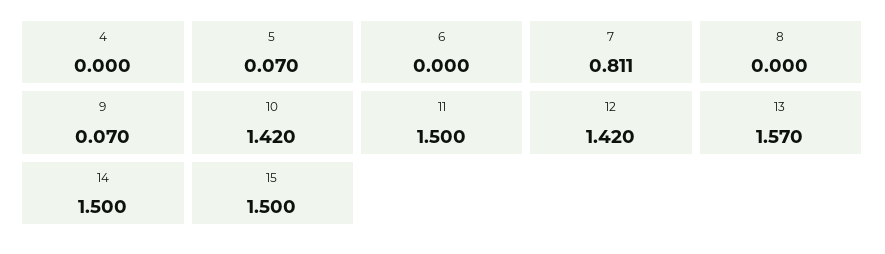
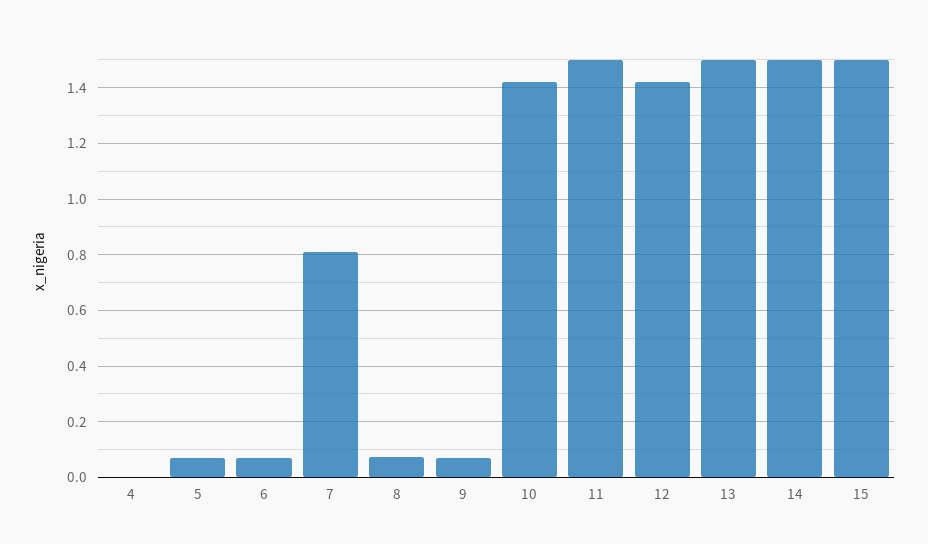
6: 0 -> 0.075
8: 0 -> 0.075
13: 1.57 -> 1.5

